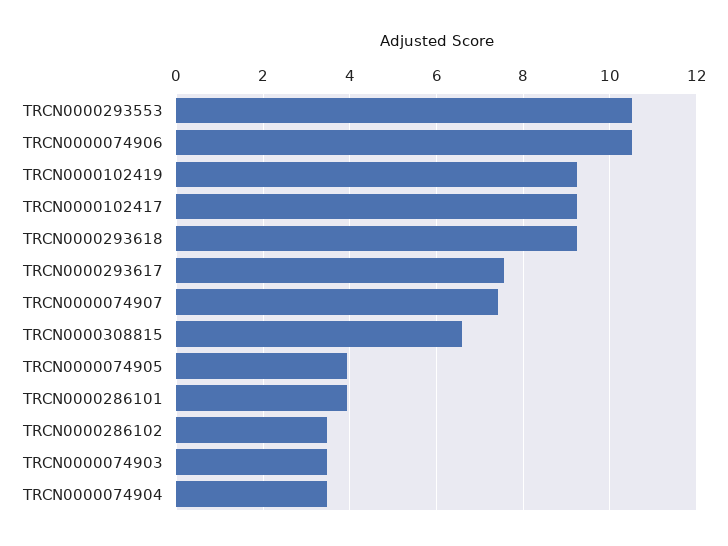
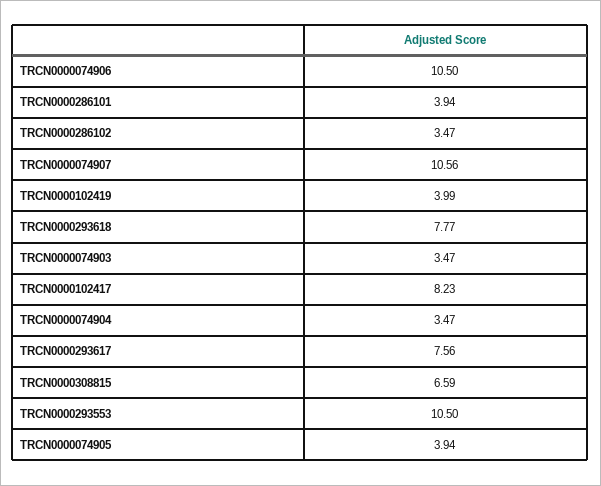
TRCN0000102419: 9.2 -> 3.99
TRCN0000102417: 9.2 -> 8.23
TRCN0000293618: 9.2 -> 7.77
TRCN0000074907: 7.4 -> 10.56

